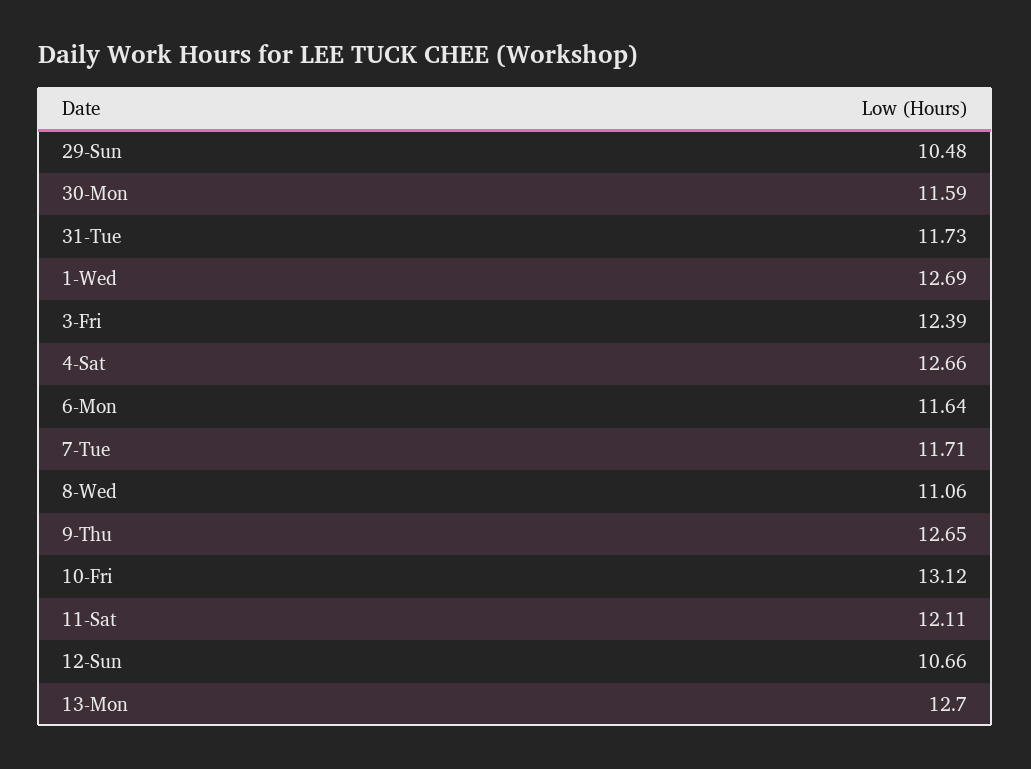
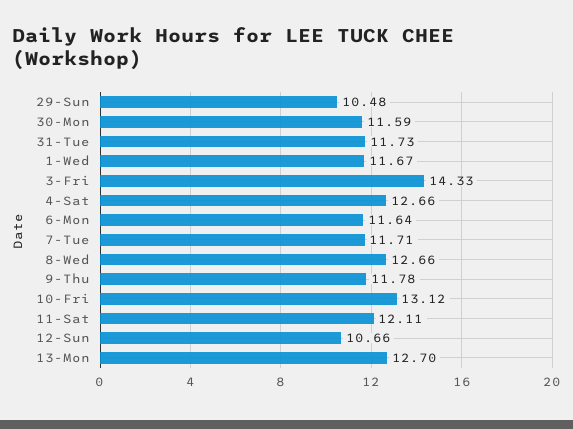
1-Wed: 12.69 -> 11.67
3-Fri: 12.39 -> 14.33
8-Wed: 11.06 -> 12.66
9-Thu: 12.65 -> 11.78

